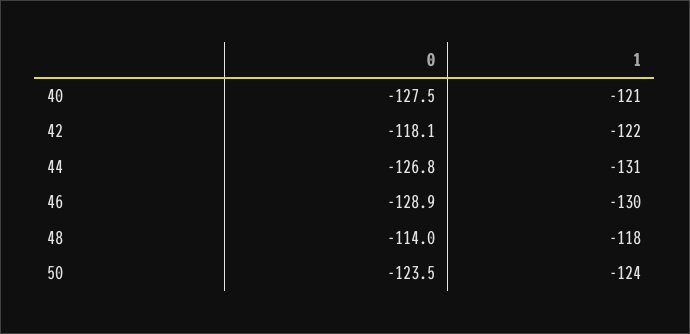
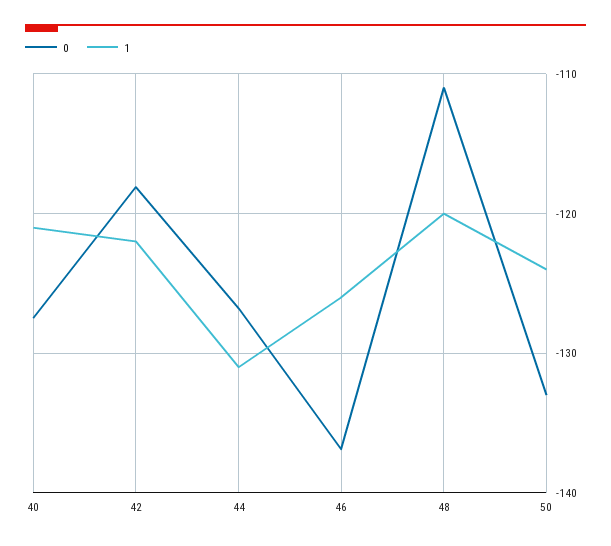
0, 46: -128.9 -> -137
1, 46: -130 -> -126
0, 48: -114 -> -111
1, 48: -118 -> -120
0, 50: -123.5 -> -133

